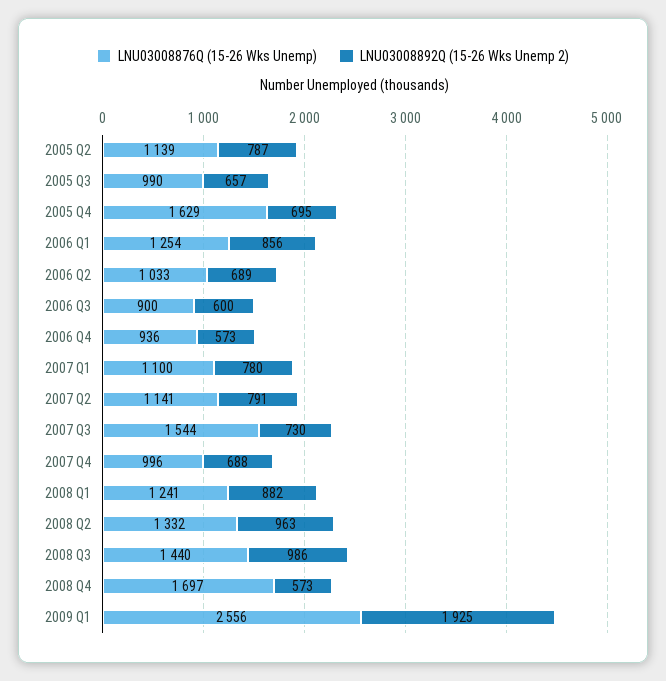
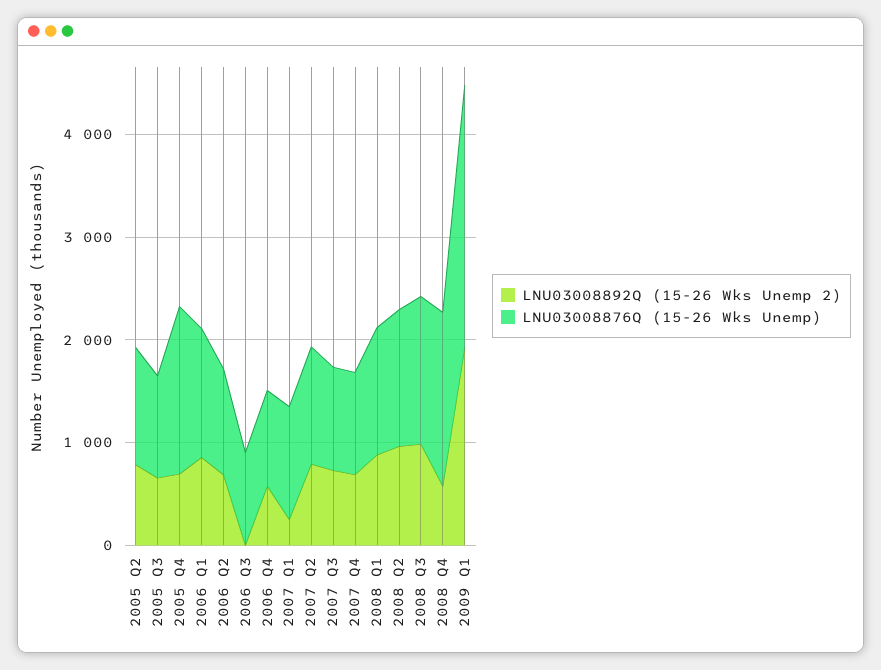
LNU03008892Q (15-26 Wks Unemp 2), 2006 Q3: 600 -> 0
LNU03008892Q (15-26 Wks Unemp 2), 2007 Q1: 780 -> 200
LNU03008876Q (15-26 Wks Unemp), 2007 Q3: 1544 -> 1000

